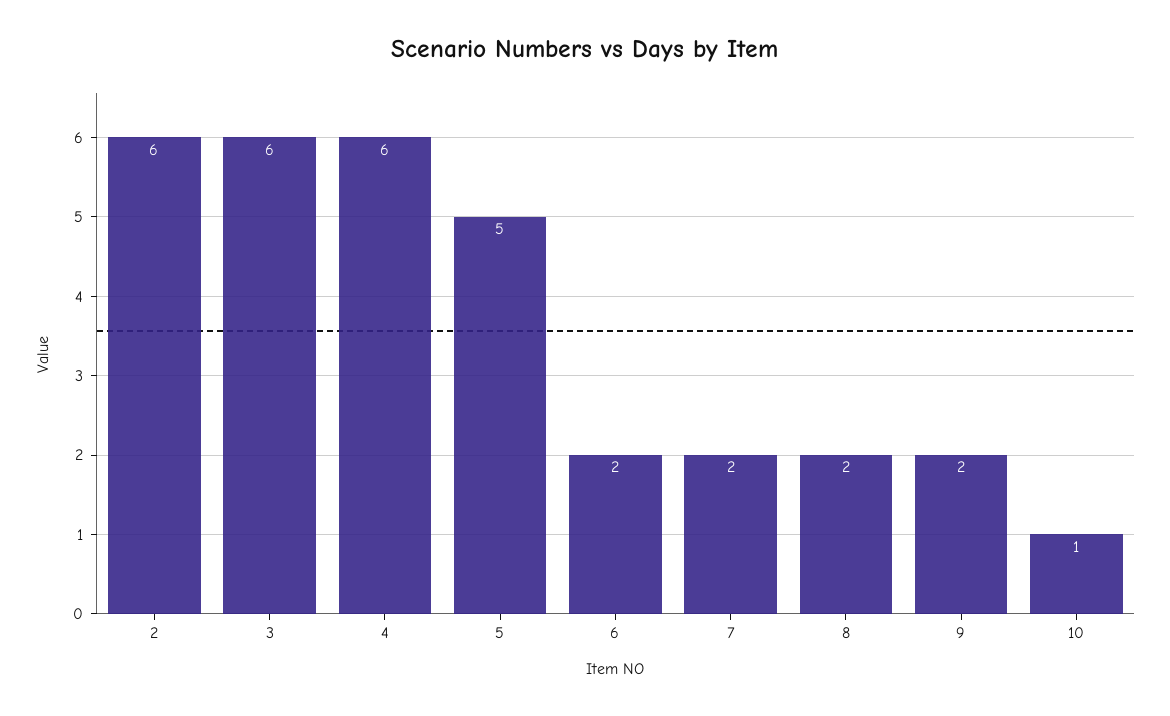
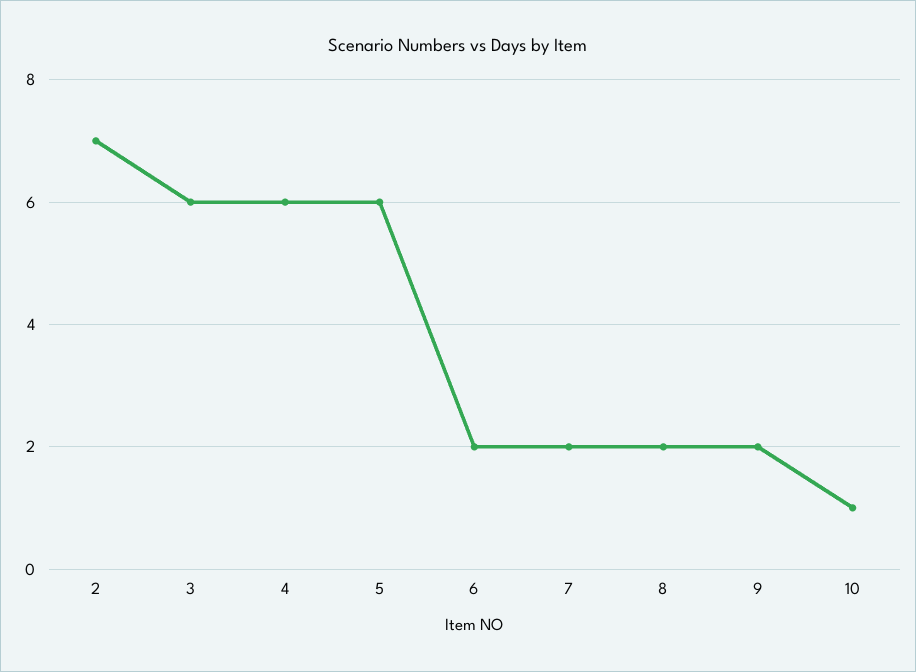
2: 6 -> 7
5: 5 -> 6

